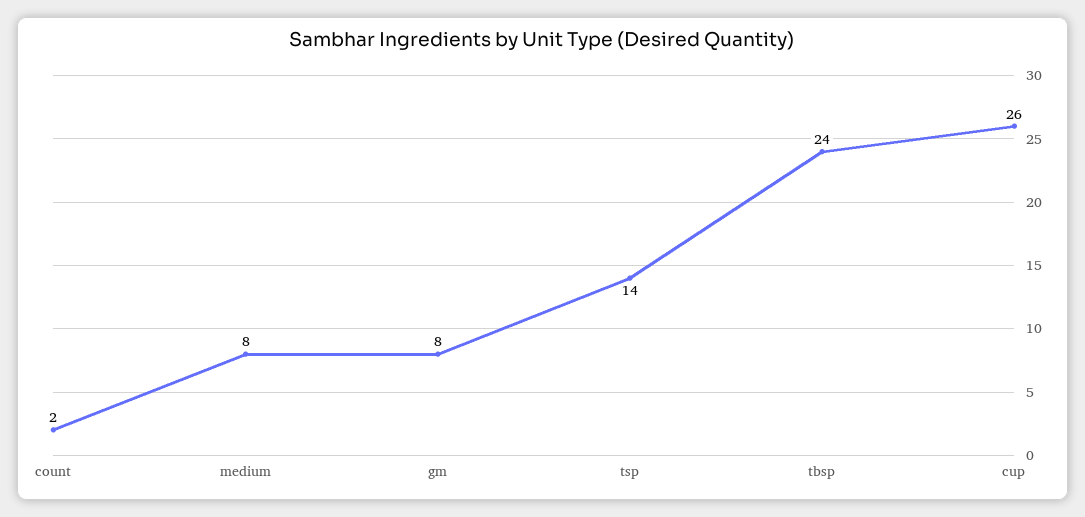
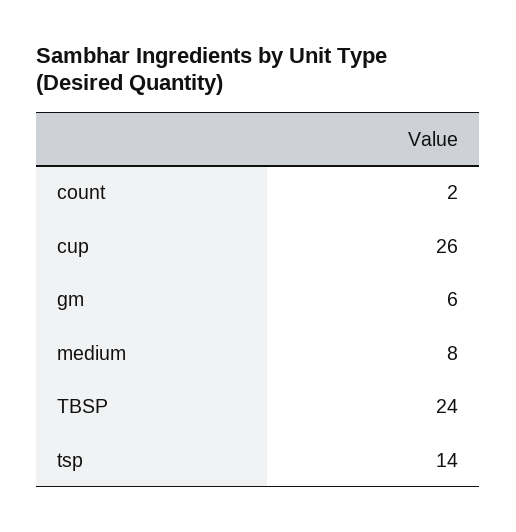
gm: 8 -> 6

